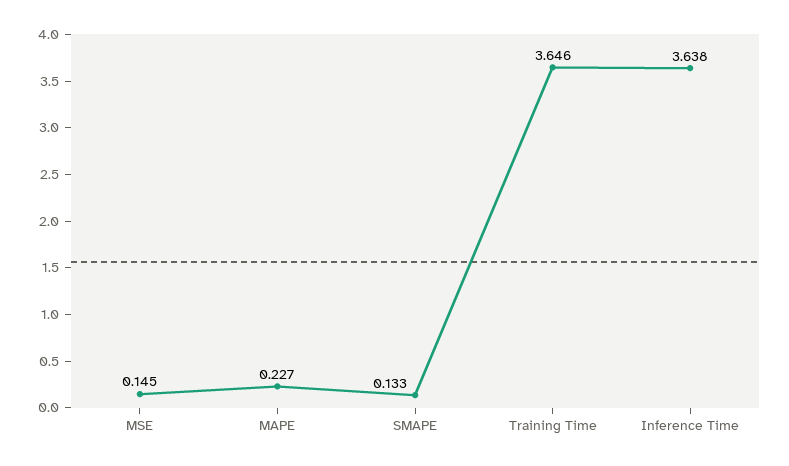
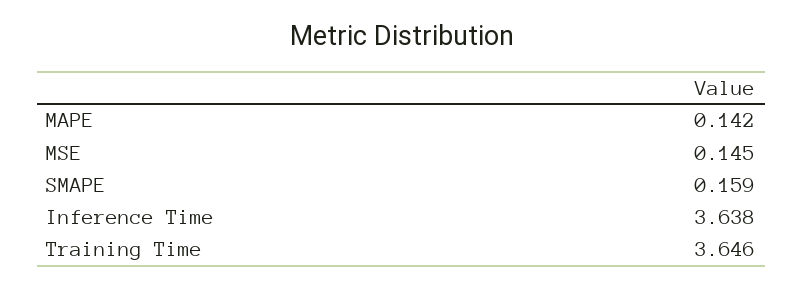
MAPE: 0.227 -> 0.142
SMAPE: 0.133 -> 0.159

